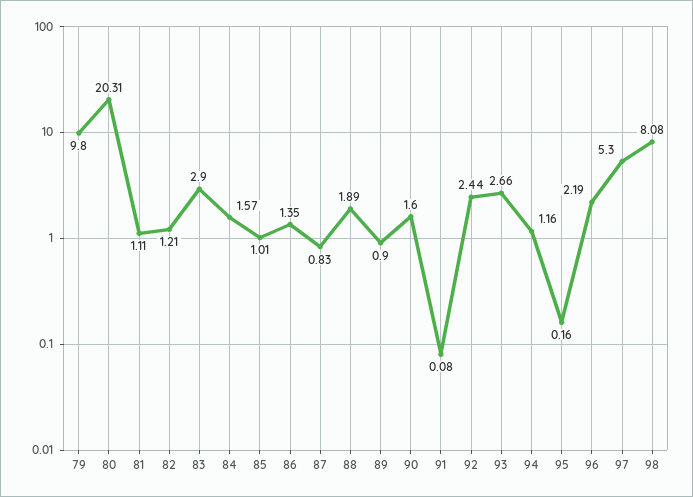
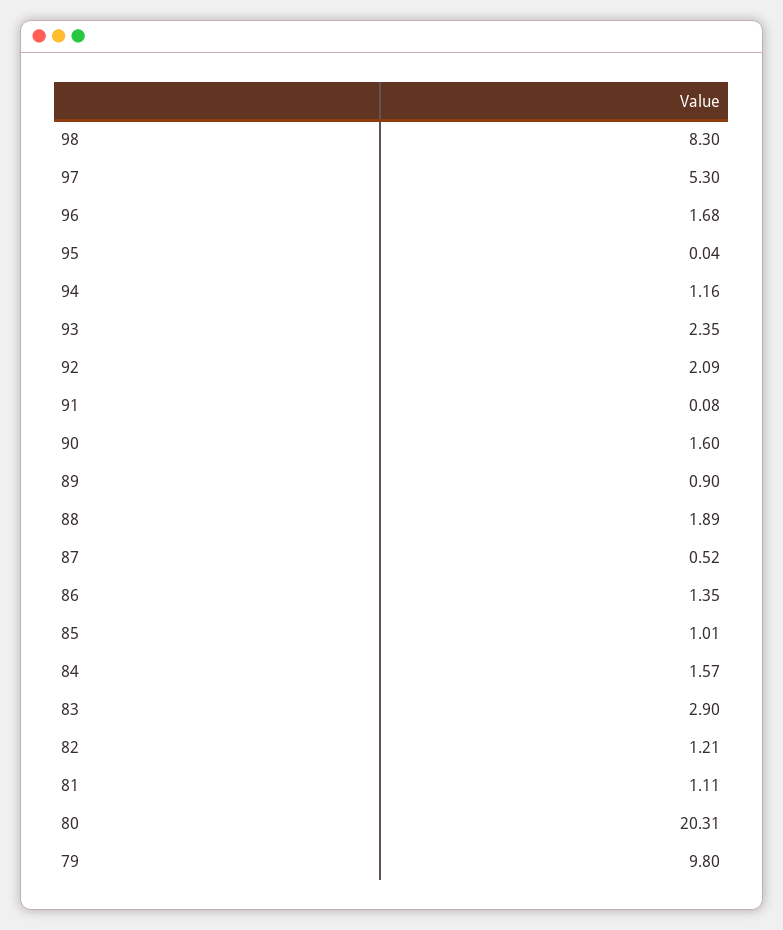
87: 0.83 -> 0.52
92: 2.44 -> 2.09
93: 2.66 -> 2.35
95: 0.16 -> 0.04
96: 2.19 -> 1.68
98: 8.08 -> 8.3

